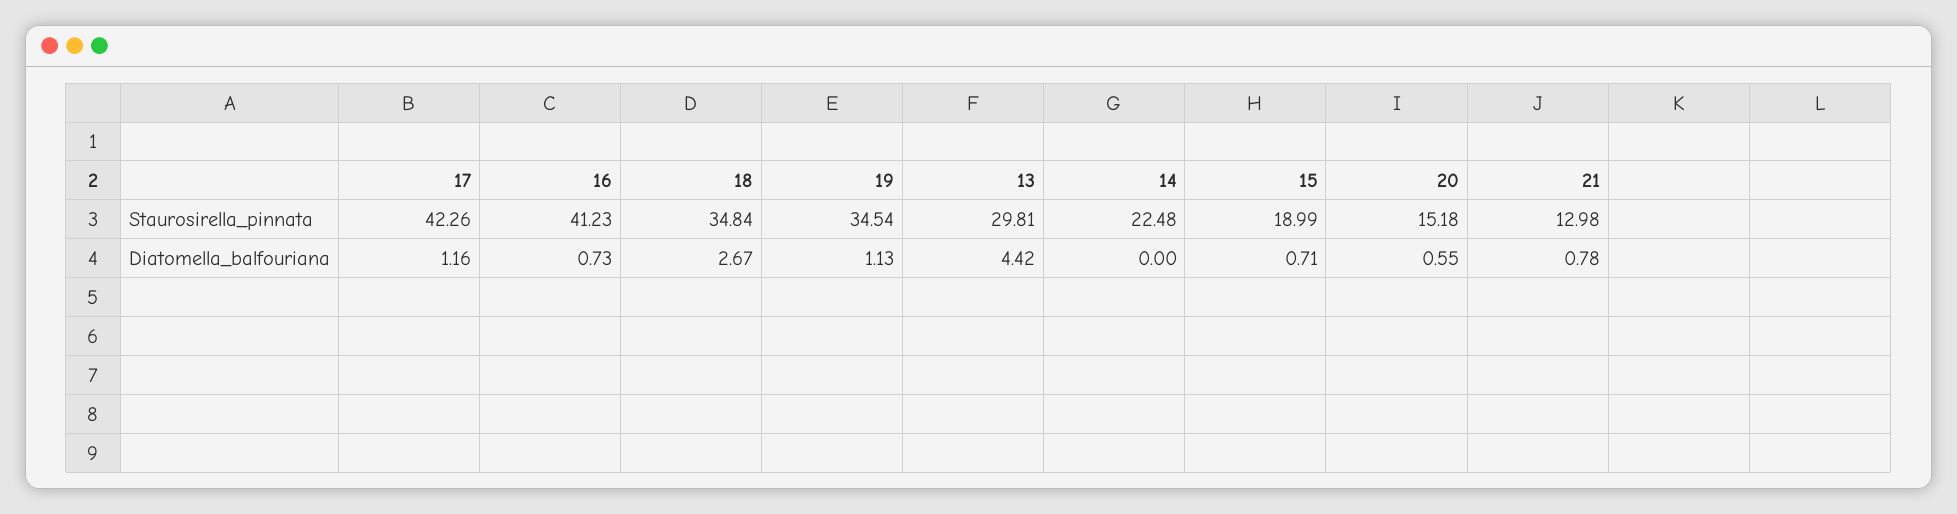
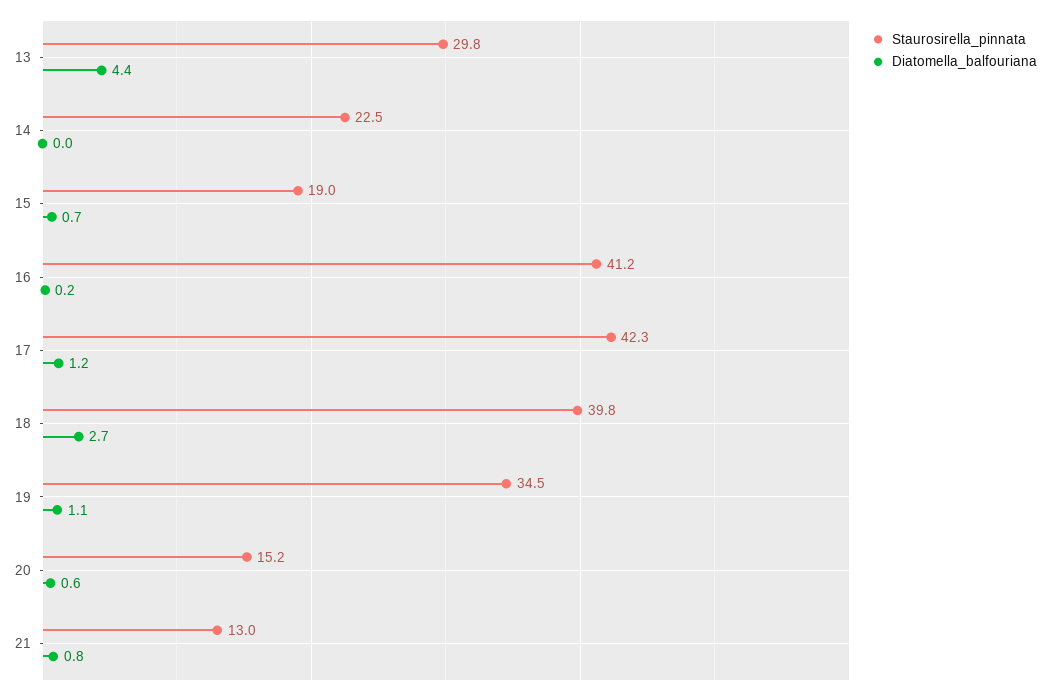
Staurosirella_pinnata, 18: 34.84 -> 39.8
Diatomella_balfouriana, 16: 0.73 -> 0.2

